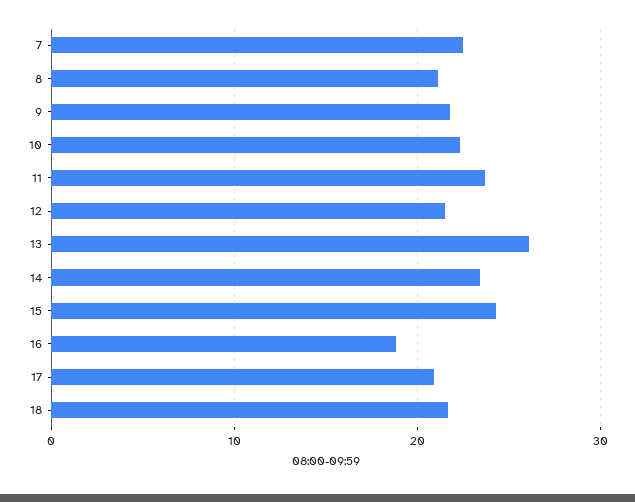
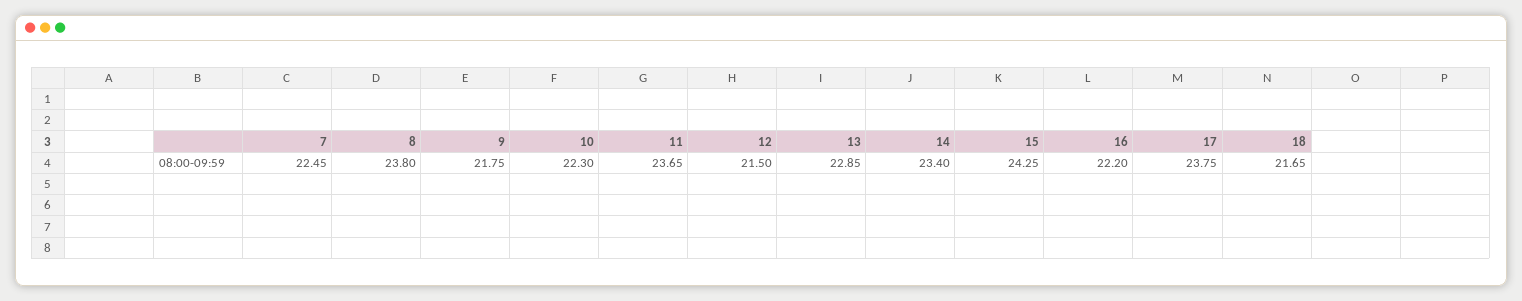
8: 21 -> 23.8
13: 26 -> 22.85
16: 19 -> 22.2
17: 21 -> 23.75

